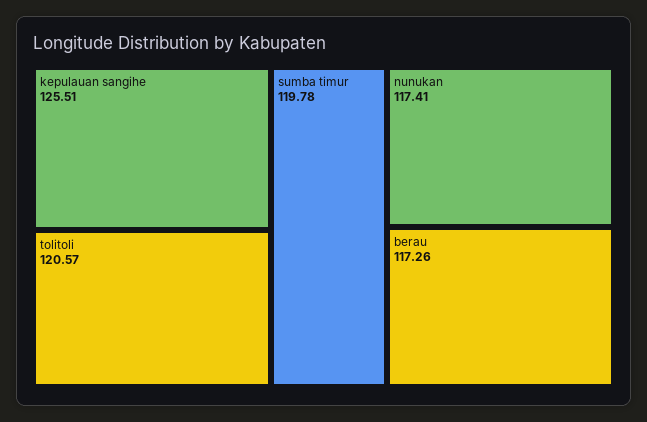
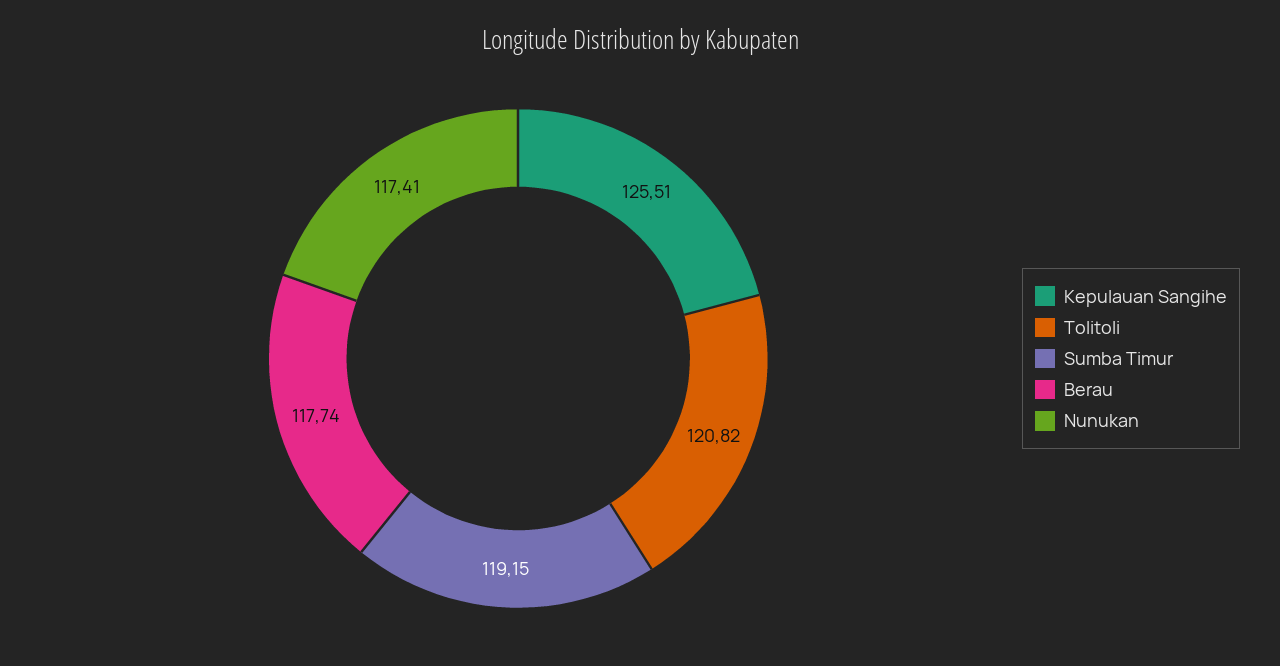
tolitoli: 120.57 -> 120.82
sumba timur: 119.78 -> 119.15
berau: 117.26 -> 117.74

